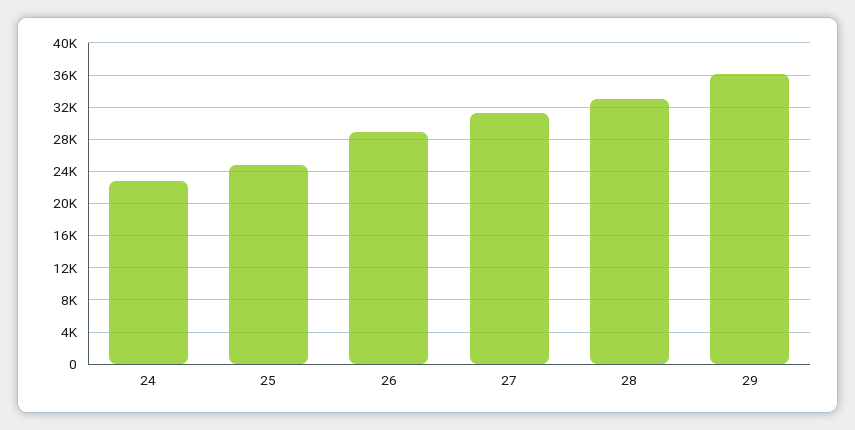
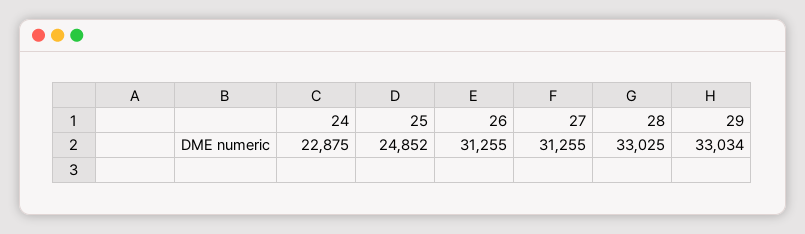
26: 29000 -> 31255
29: 36000 -> 33034

